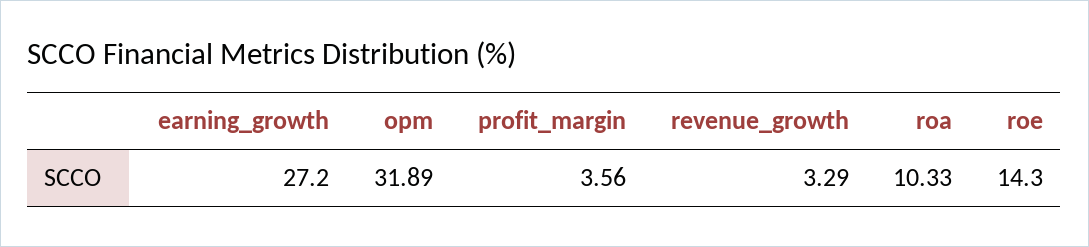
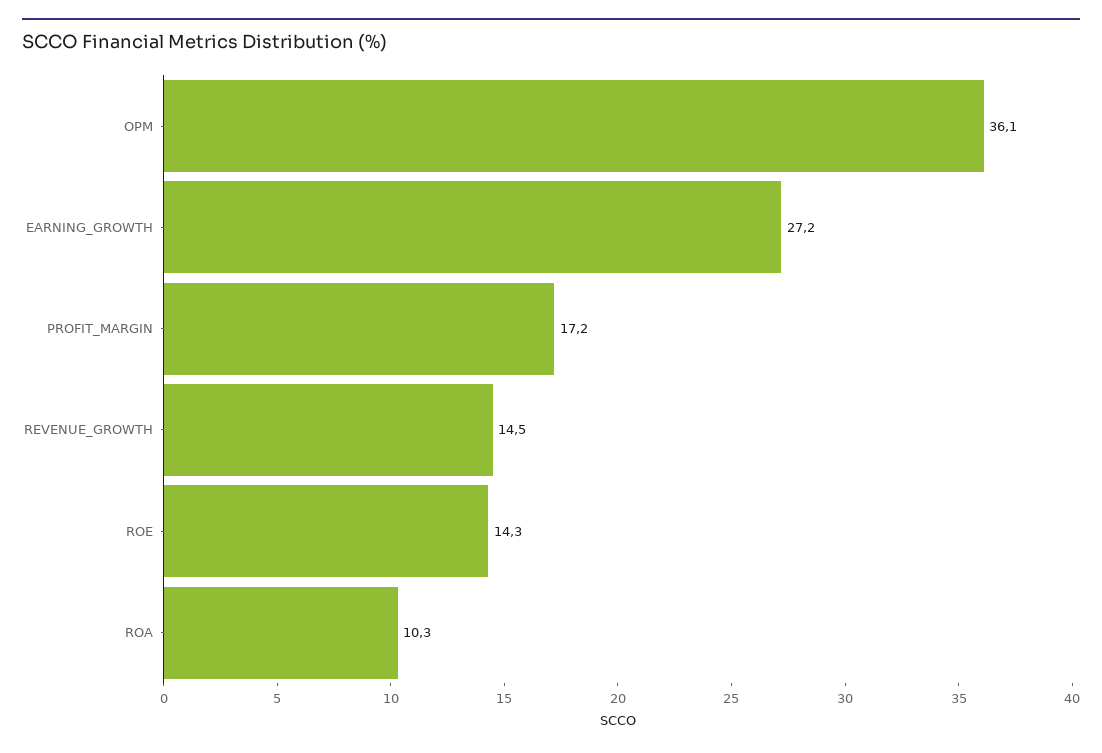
opm: 31.89 -> 36.1
profit_margin: 3.56 -> 17.2
revenue_growth: 3.29 -> 14.5

